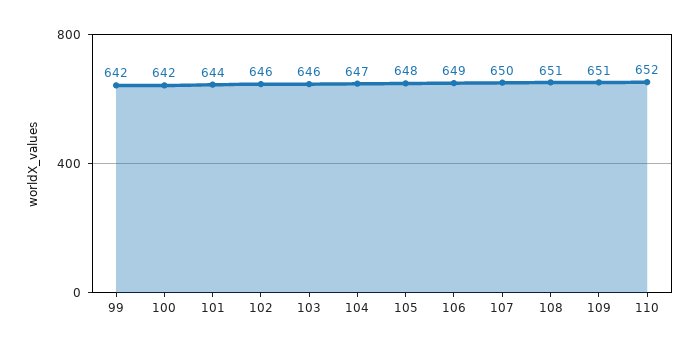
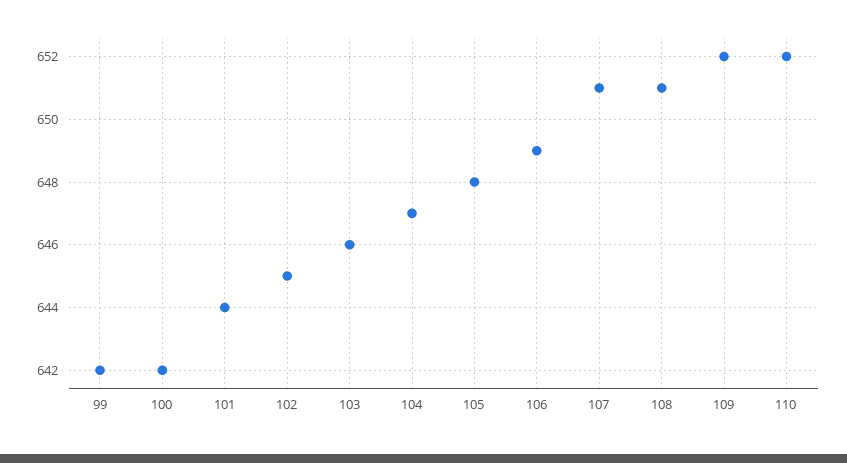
102: 646 -> 645
107: 650 -> 651
109: 651 -> 652

